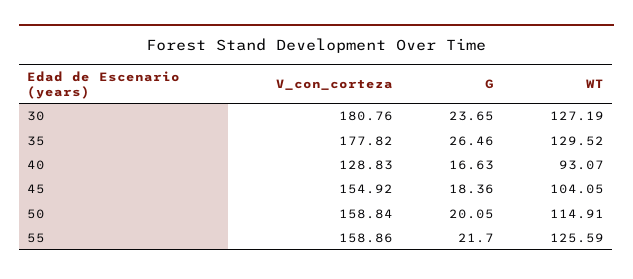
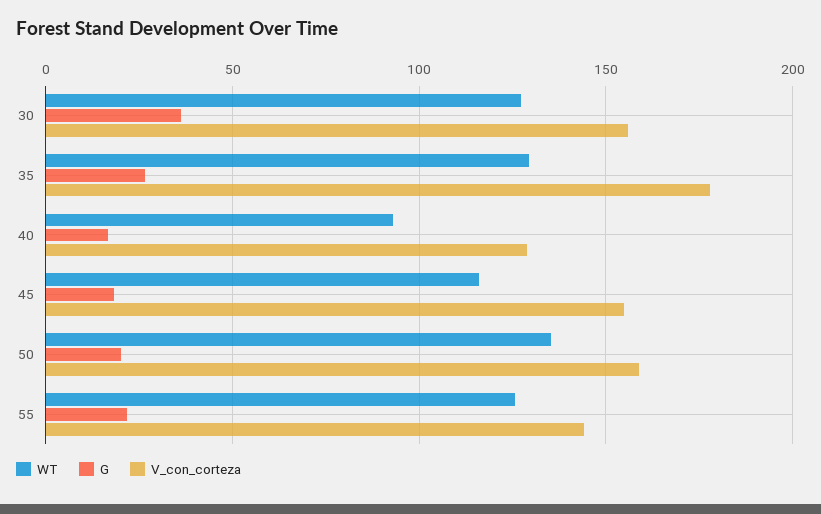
V_con_corteza, 30: 180.76 -> 155
G, 30: 23.65 -> 35
WT, 45: 104.05 -> 115
WT, 50: 114.91 -> 135
V_con_corteza, 55: 158.86 -> 145

